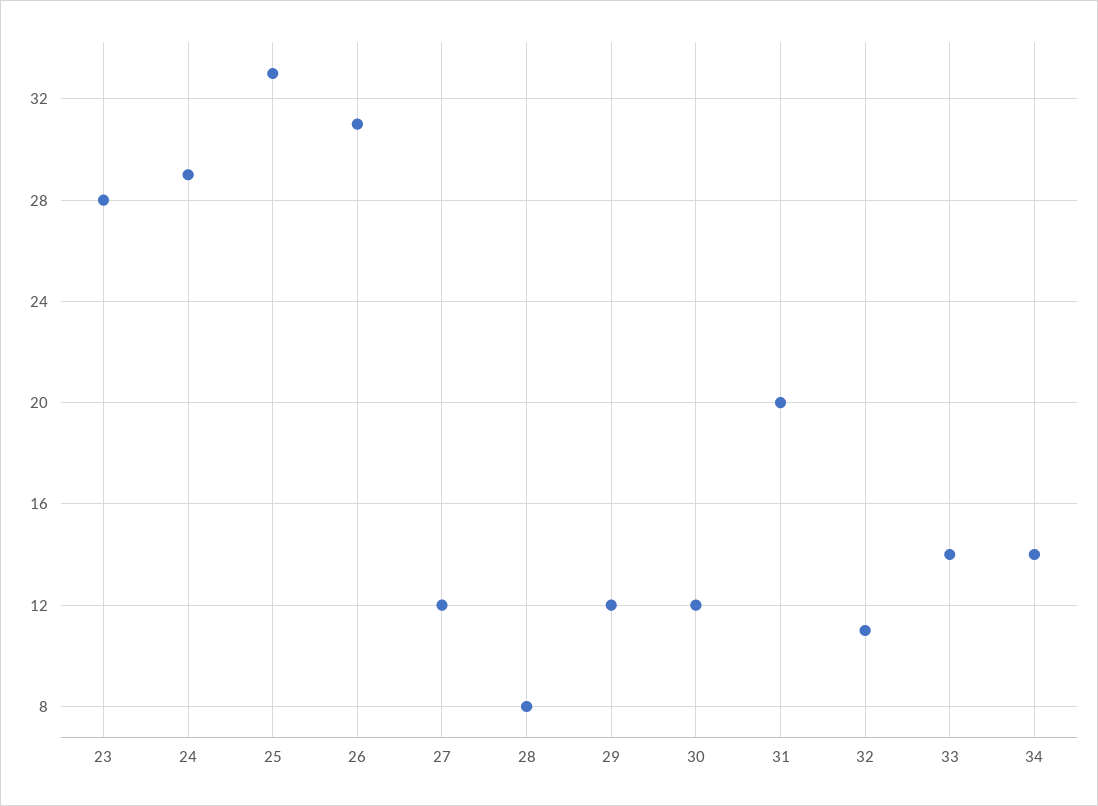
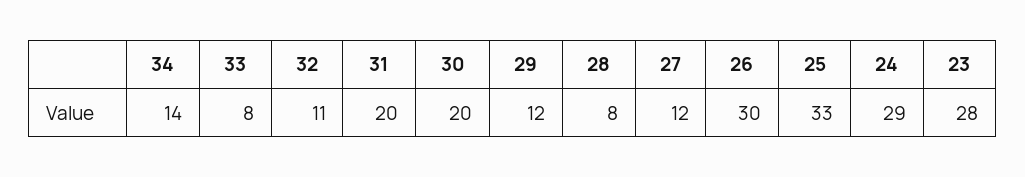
26: 31 -> 30
30: 12 -> 20
33: 14 -> 8

